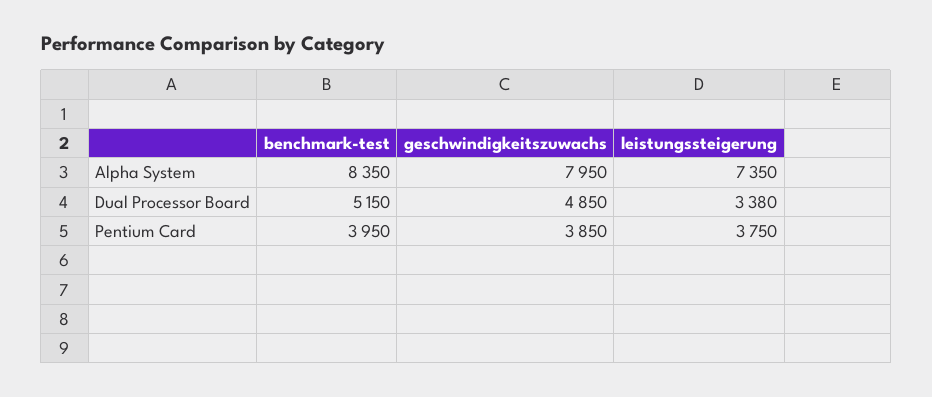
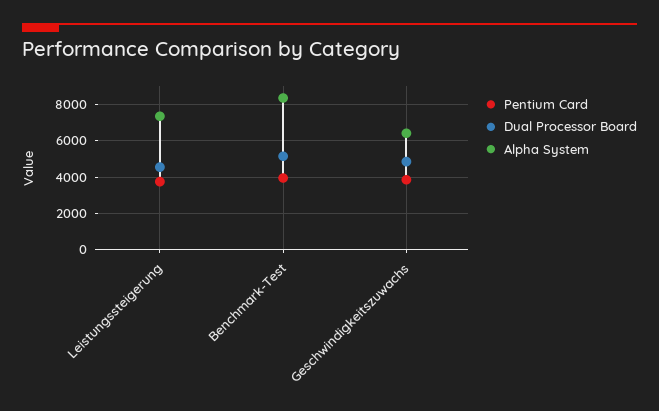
Alpha System, geschwindigkeitszuwachs: 7950 -> 6500
Dual Processor Board, leistungssteigerung: 3380 -> 4500

